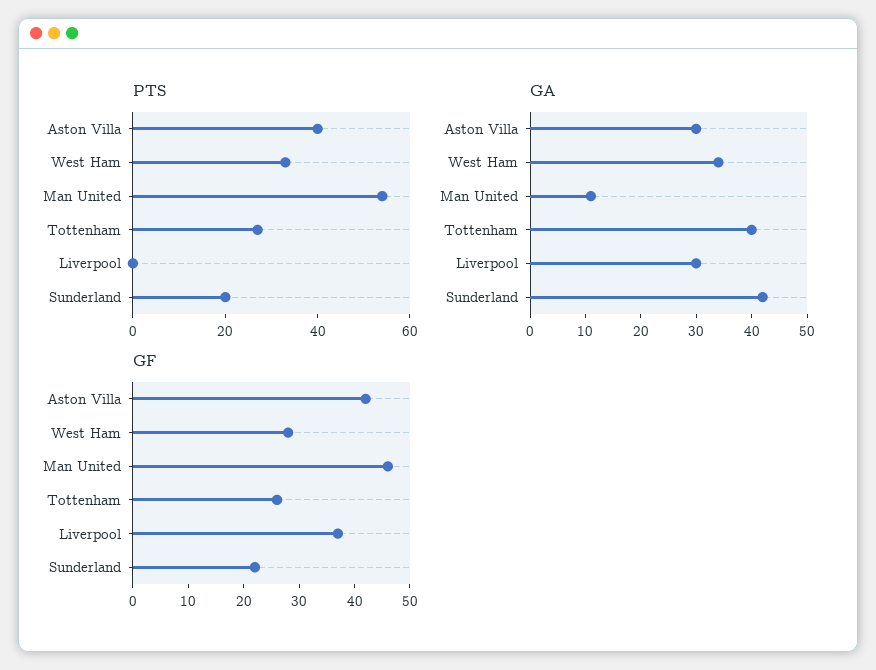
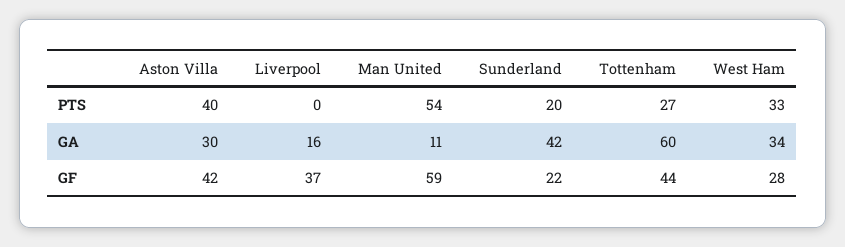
GA, Tottenham: 40 -> 60
GA, Liverpool: 30 -> 16
GF, Man United: 45 -> 59
GF, Tottenham: 25 -> 44

